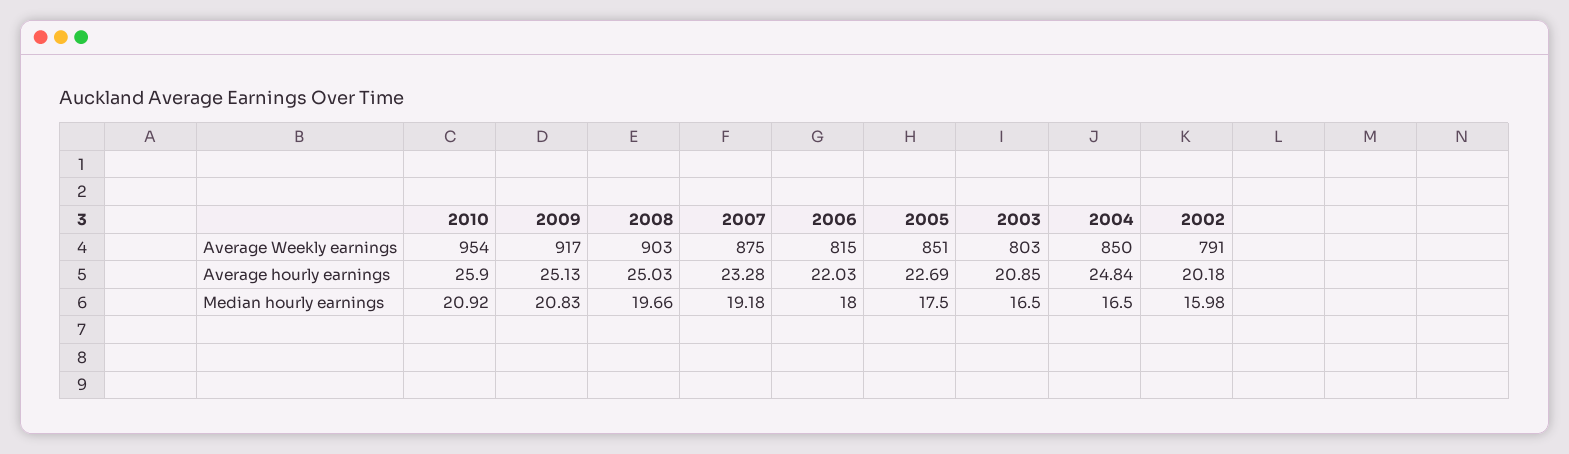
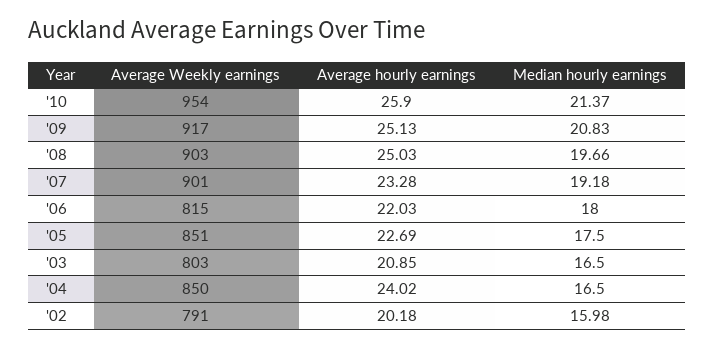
2007, Average Weekly earnings: 875 -> 901
2004, Average hourly earnings: 24.84 -> 24.02
2010, Median hourly earnings: 20.92 -> 21.37

